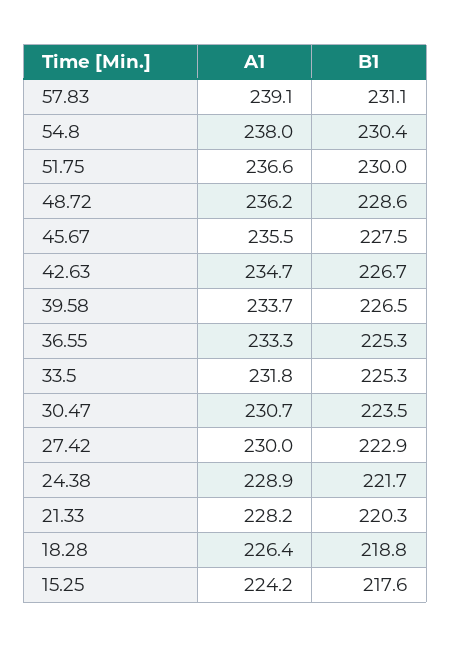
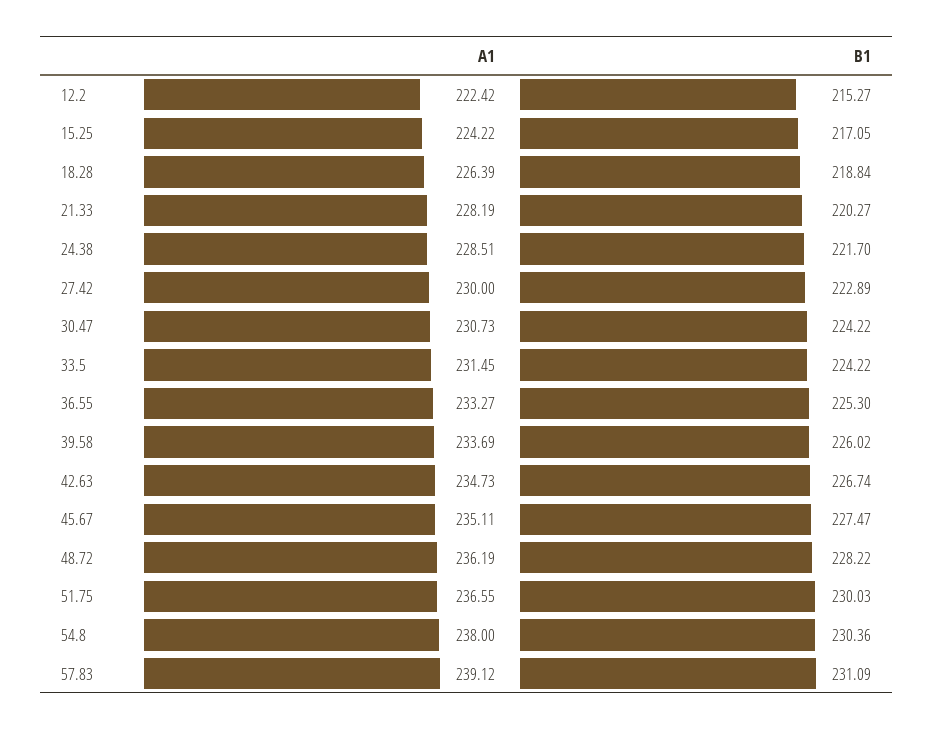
B1, 48.72: 228.6 -> 228.22
A1, 45.67: 235.5 -> 235.11
B1, 39.58: 226.5 -> 226.02
A1, 33.5: 231.8 -> 231.45
B1, 33.5: 225.3 -> 224.22
B1, 30.47: 223.5 -> 224.22
A1, 24.38: 228.9 -> 228.51
B1, 15.25: 217.6 -> 217.05
A1, 12.2: none -> 222.42
B1, 12.2: none -> 215.27

